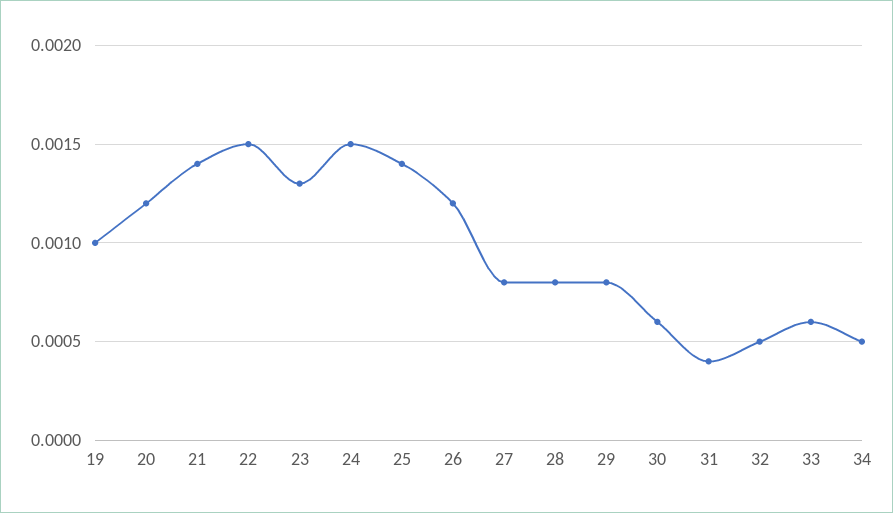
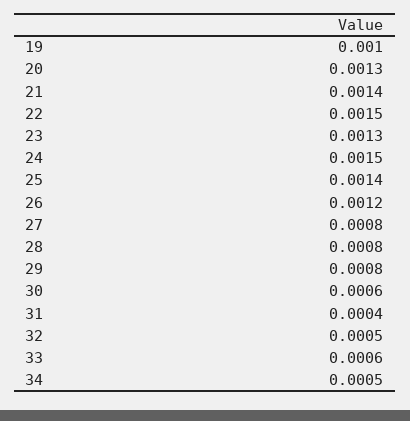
20: 0.0012 -> 0.0013

